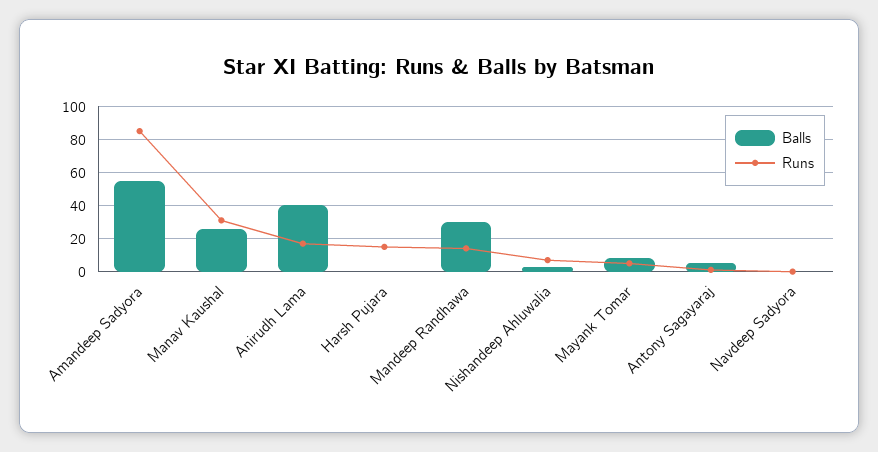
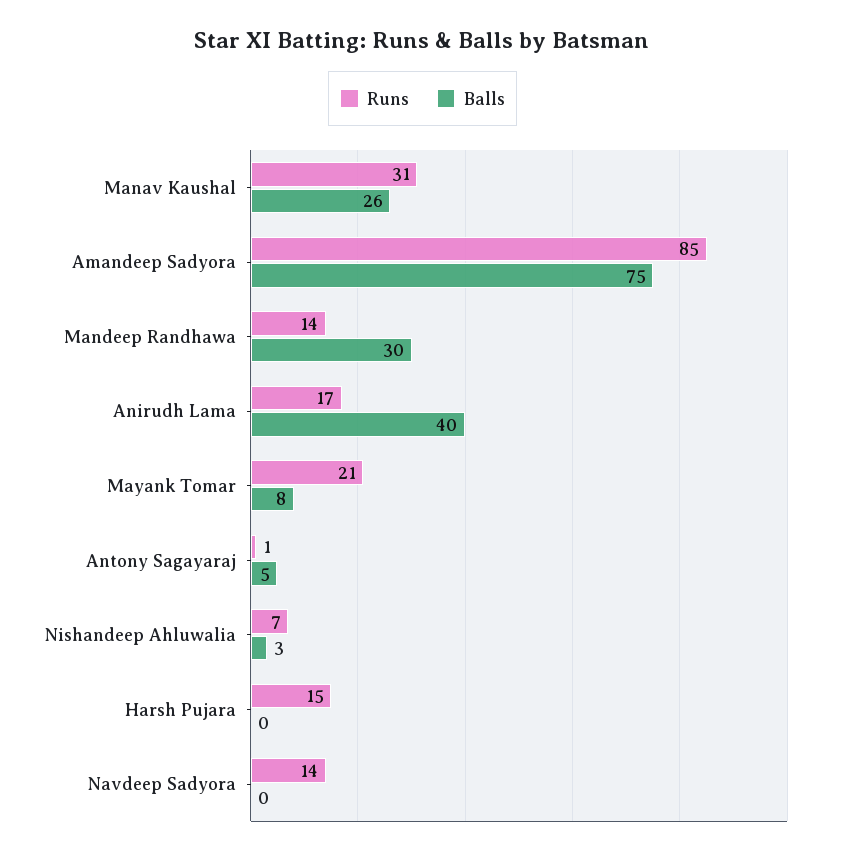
Balls, Amandeep Sadyora: 55 -> 75
Runs, Mayank Tomar: 5 -> 21
Runs, Navdeep Sadyora: 0 -> 14

